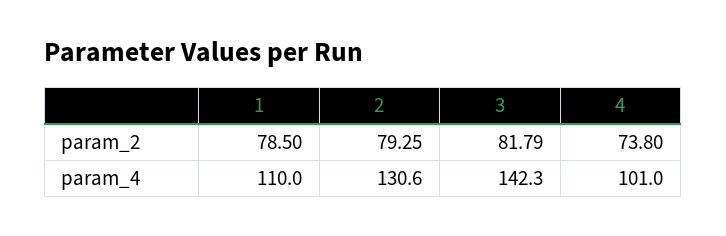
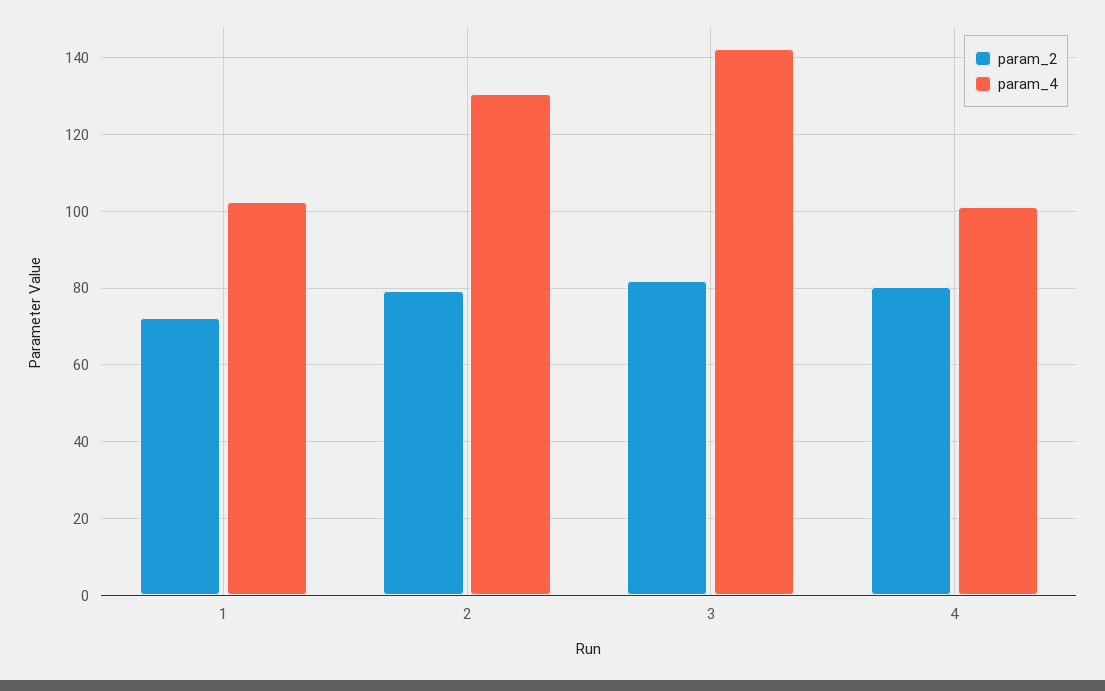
param_2, 1: 78.5 -> 72
param_2, 4: 73.8 -> 80
param_4, 1: 110 -> 102

